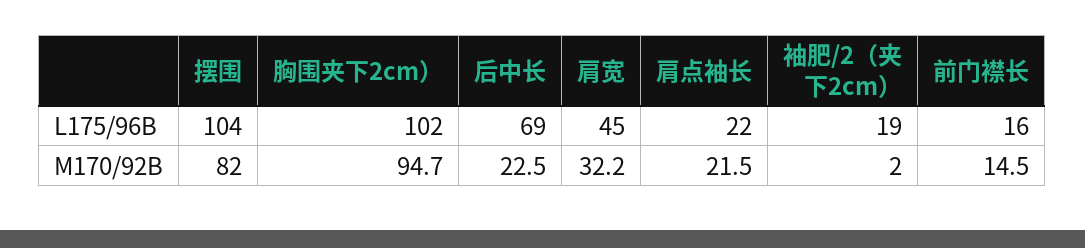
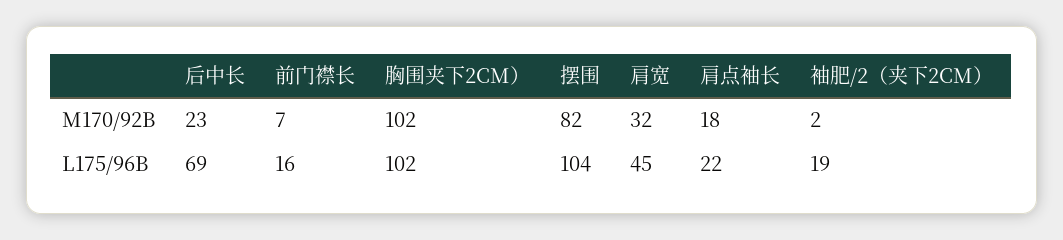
胸围夹下2cm）, M170/92B: 94.7 -> 102
肩点袖长, M170/92B: 21.5 -> 18
前门襟长, M170/92B: 14.5 -> 7

